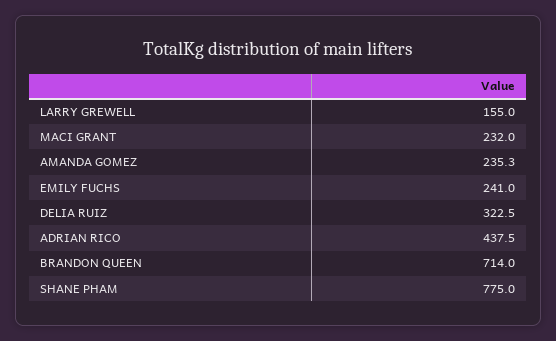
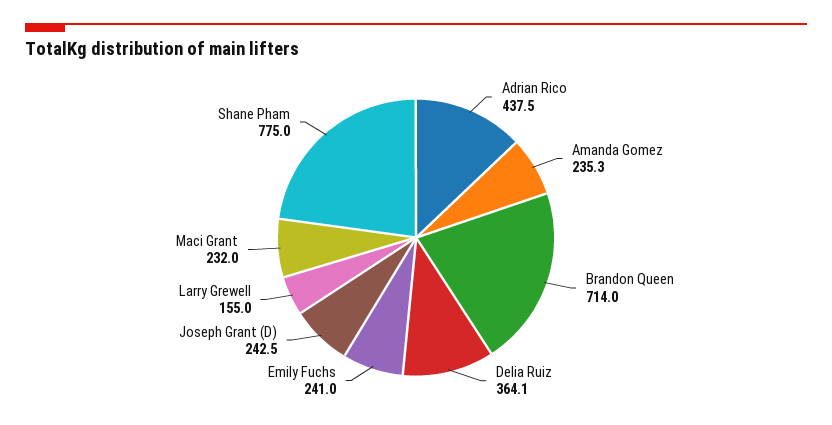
DELIA RUIZ: 322.5 -> 364.1
Joseph Grant (D): none -> 242.5

